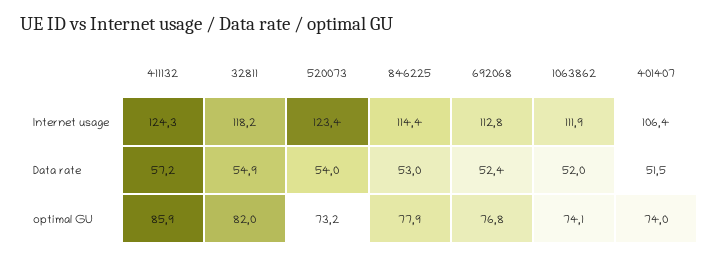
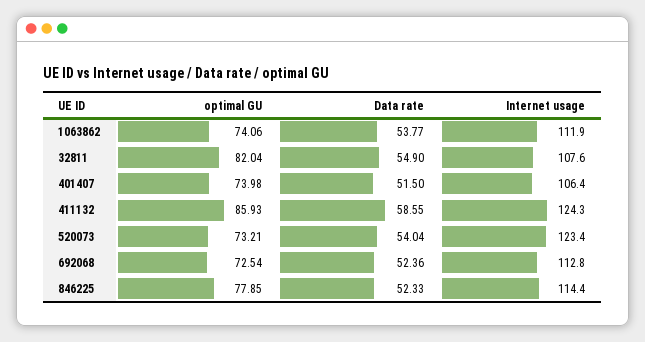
32811, Internet usage: 118.2 -> 107.6
411132, Data rate: 57.2 -> 58.55
846225, Data rate: 53 -> 52.33
1063862, Data rate: 52 -> 53.77
692068, optimal GU: 76.8 -> 72.54

